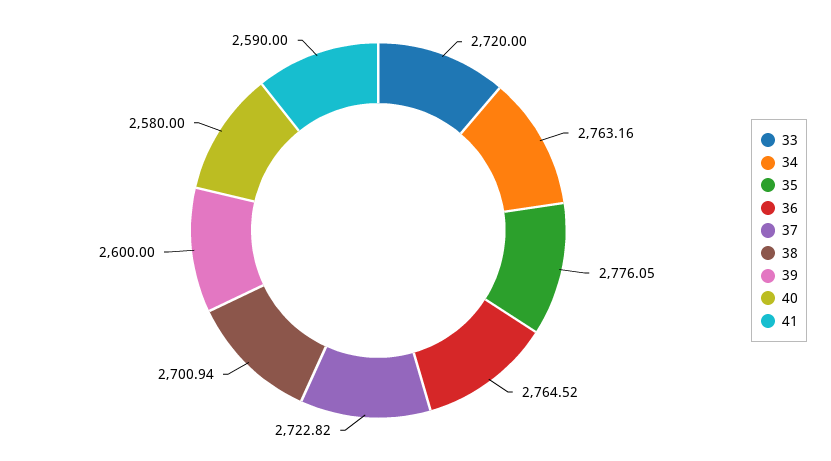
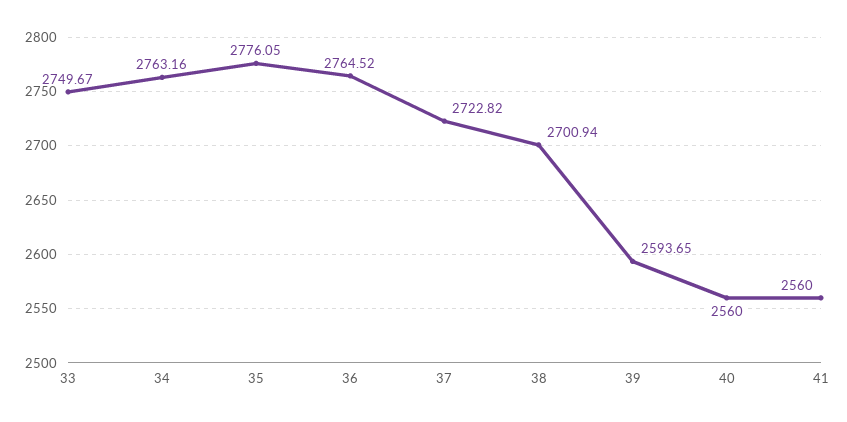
33: 2720 -> 2749.67
39: 2600 -> 2593.65
40: 2580 -> 2560
41: 2590 -> 2560

